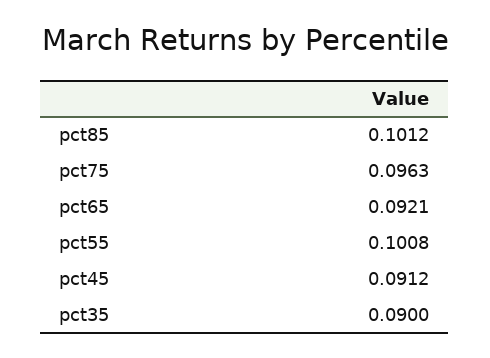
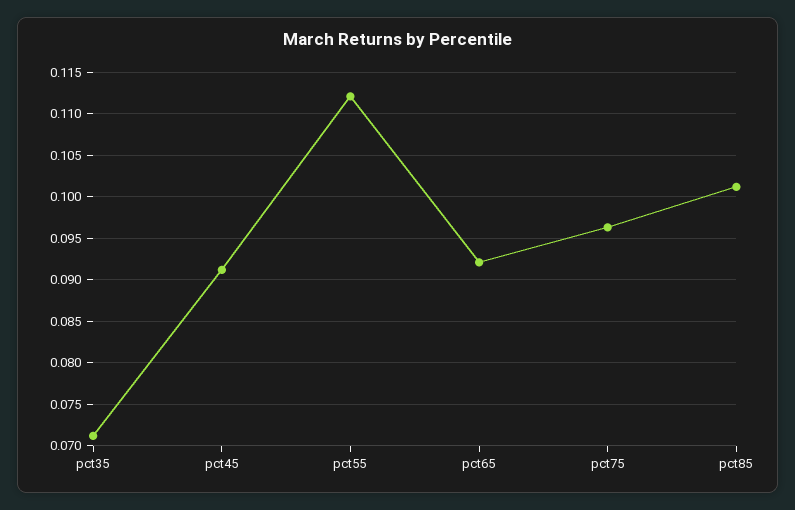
pct55: 0.1008 -> 0.112
pct35: 0.09 -> 0.071

